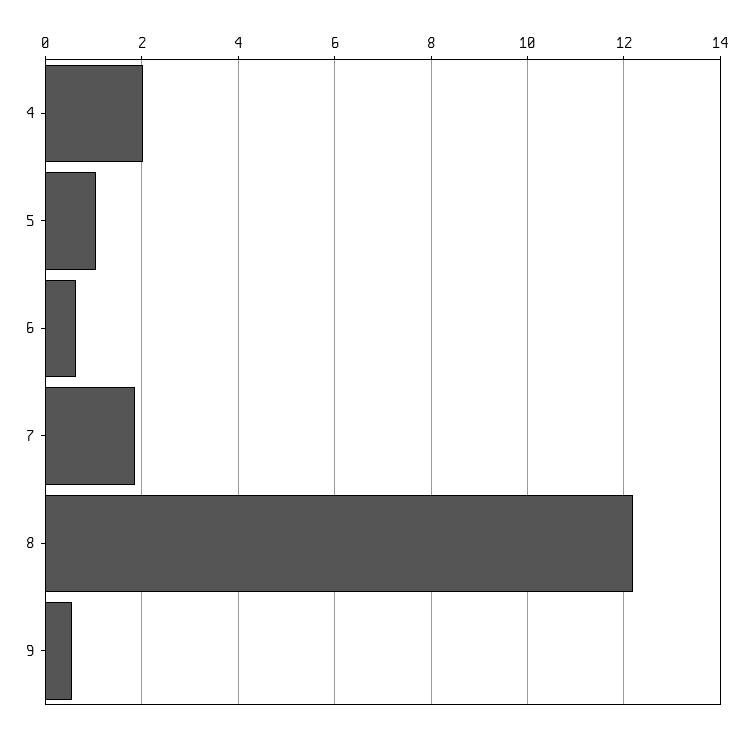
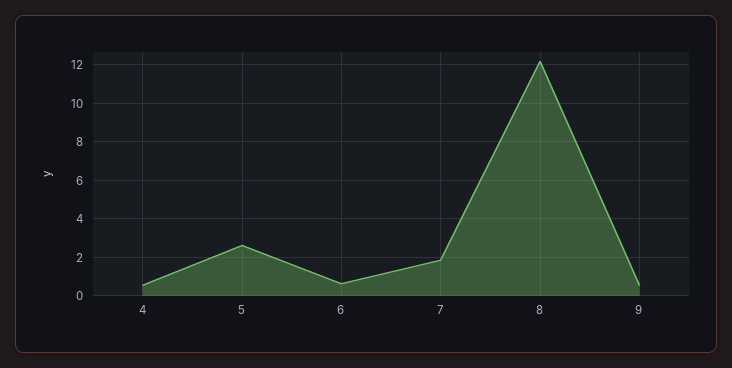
4: 2 -> 0.5
5: 1 -> 2.5

